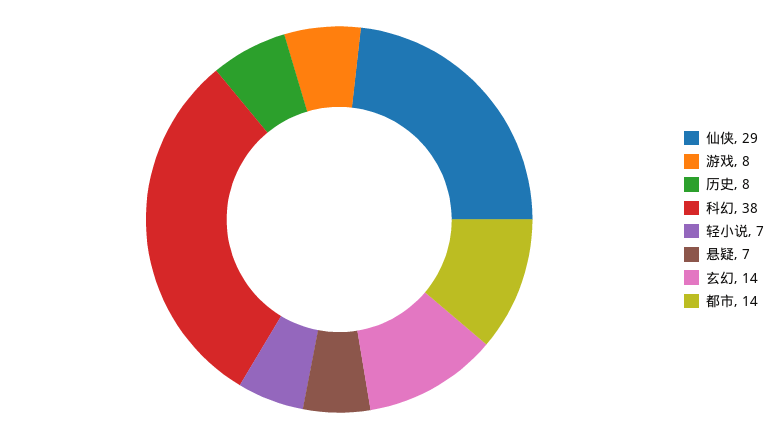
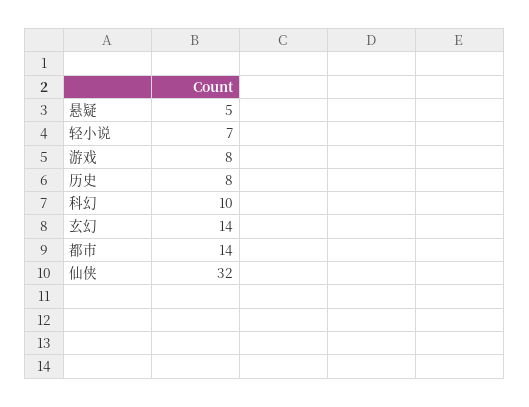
仙侠: 29 -> 32
科幻: 38 -> 10
悬疑: 7 -> 5

